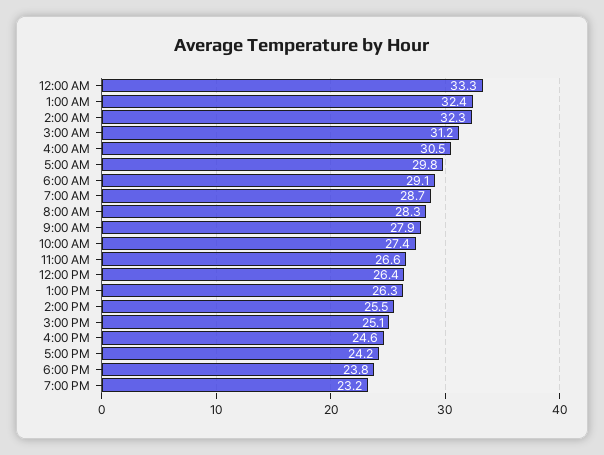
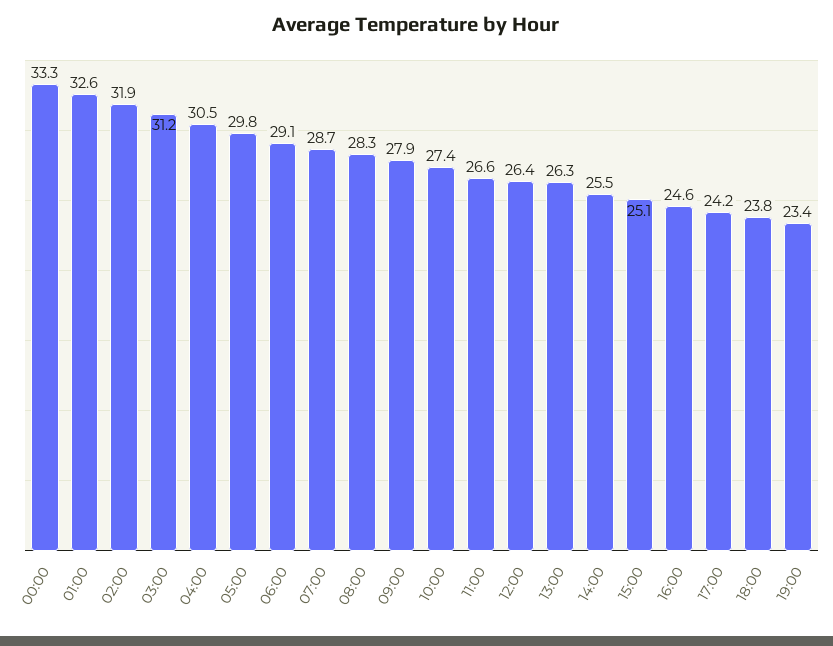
1:00 AM: 32.4 -> 32.6
2:00 AM: 32.3 -> 31.9
7:00 PM: 23.2 -> 23.4

